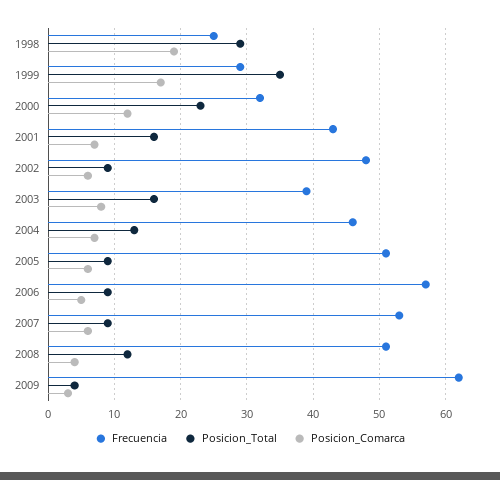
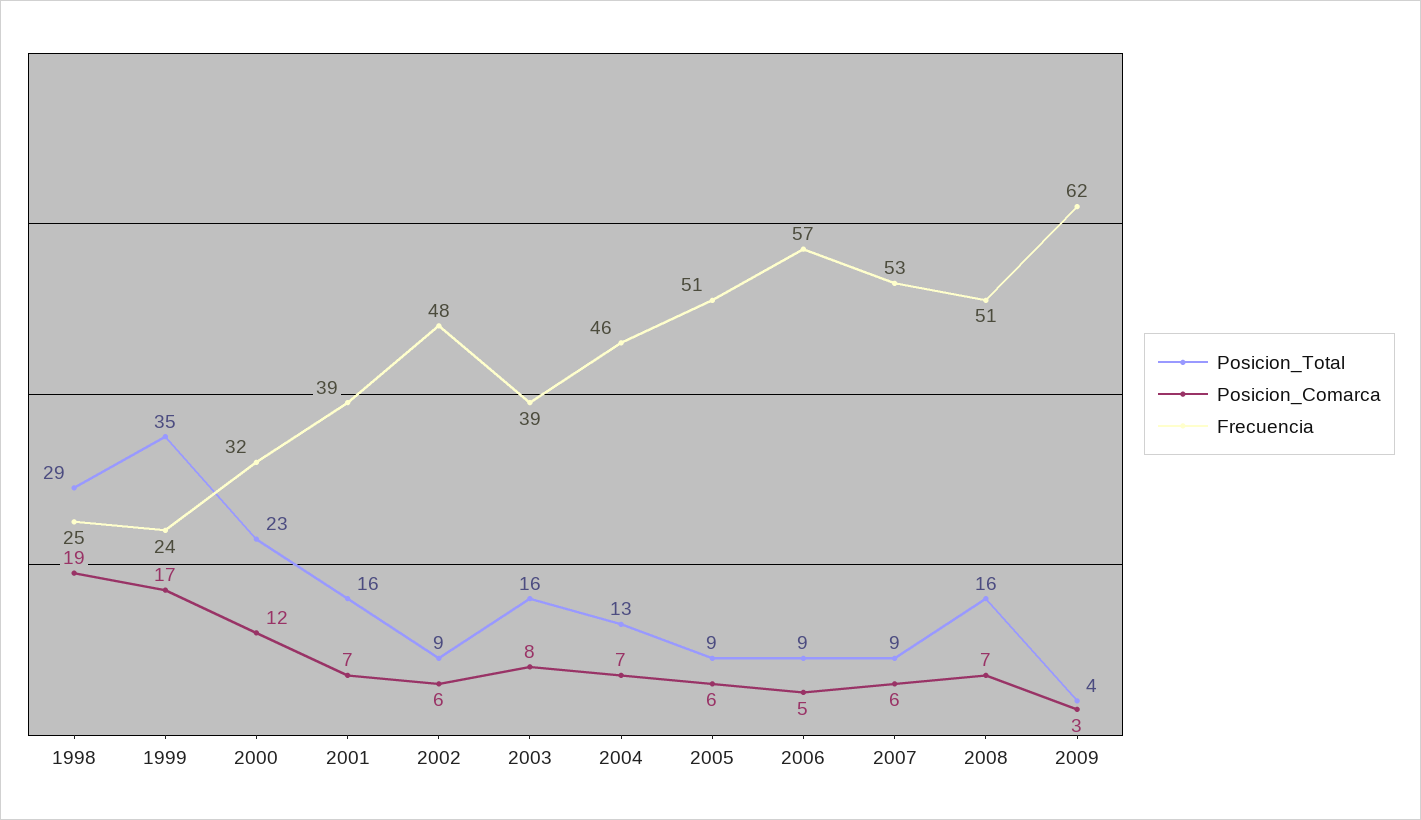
Frecuencia, 1999: 29 -> 24
Frecuencia, 2001: 43 -> 39
Posicion_Total, 2008: 12 -> 16
Posicion_Comarca, 2008: 4 -> 7

